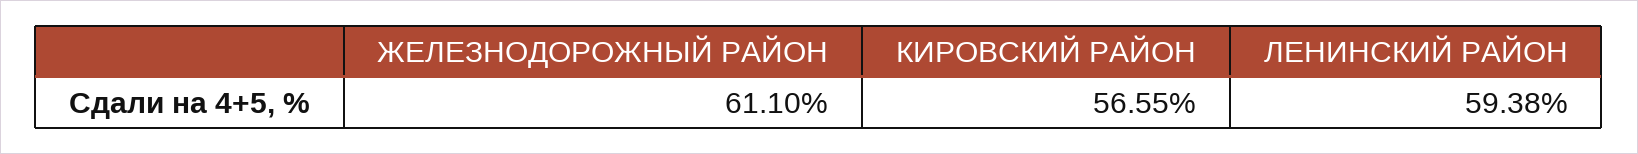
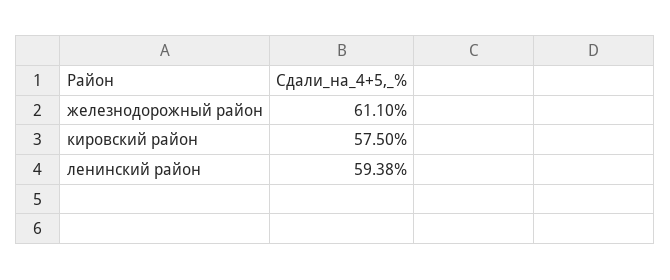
КИРОВСКИЙ РАЙОН: 56.55 -> 57.5

